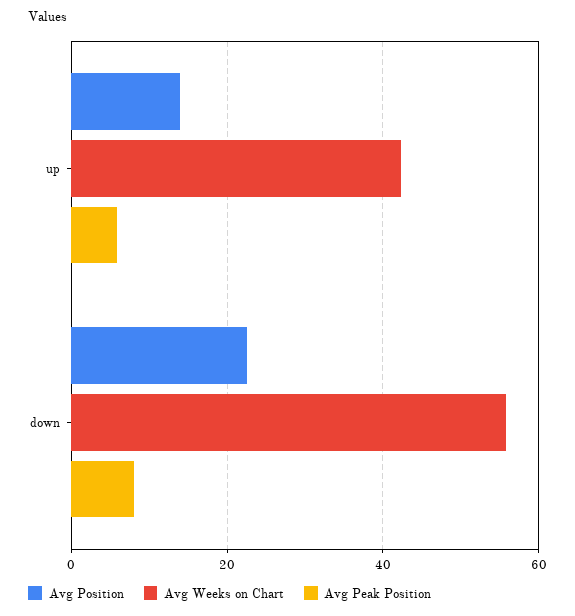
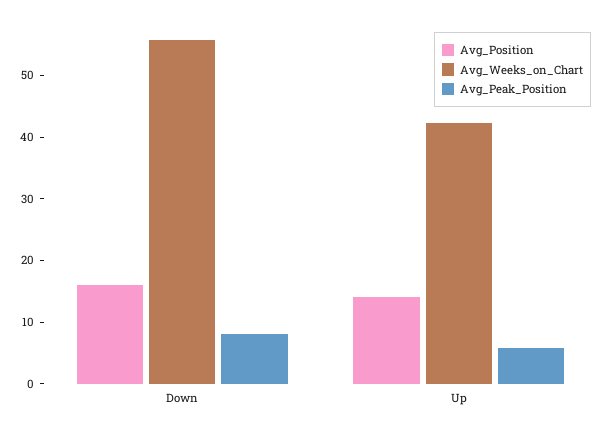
Avg Position, down: 22 -> 16

